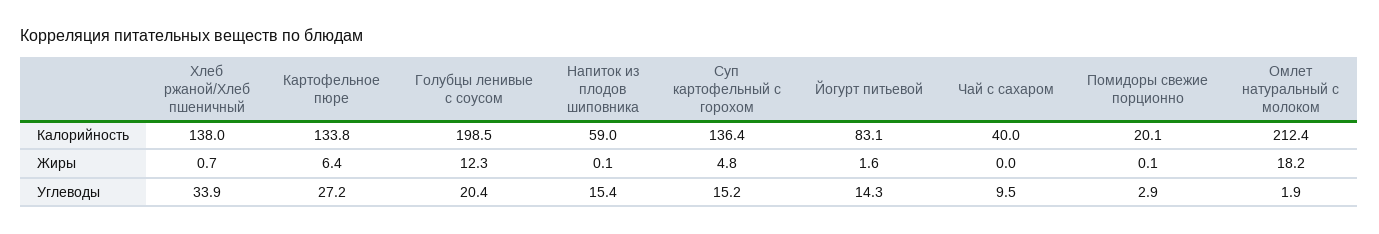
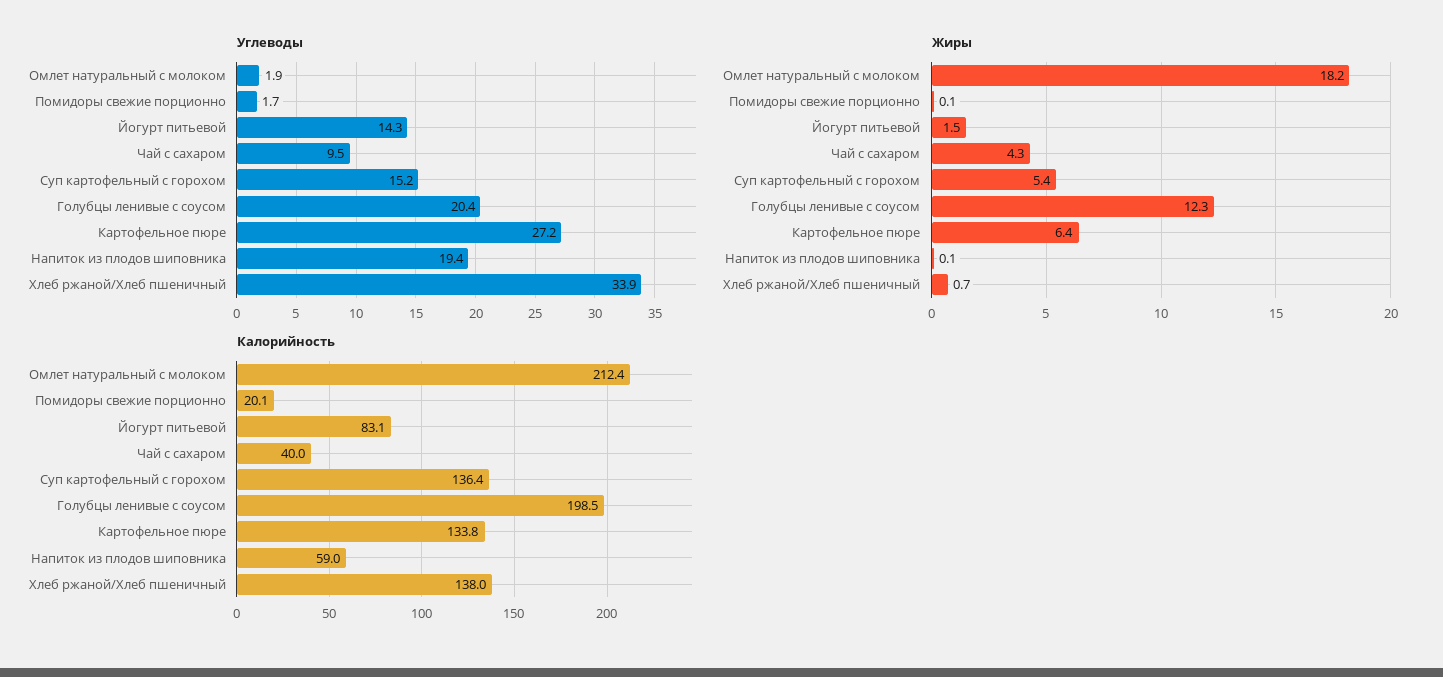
Жиры, Суп картофельный с горохом: 4.8 -> 5.4
Жиры, Йогурт питьевой: 1.6 -> 1.5
Жиры, Чай с сахаром: 0 -> 4.3
Углеводы, Напиток из плодов шиповника: 15.4 -> 19.4
Углеводы, Помидоры свежие порционно: 2.9 -> 1.7

